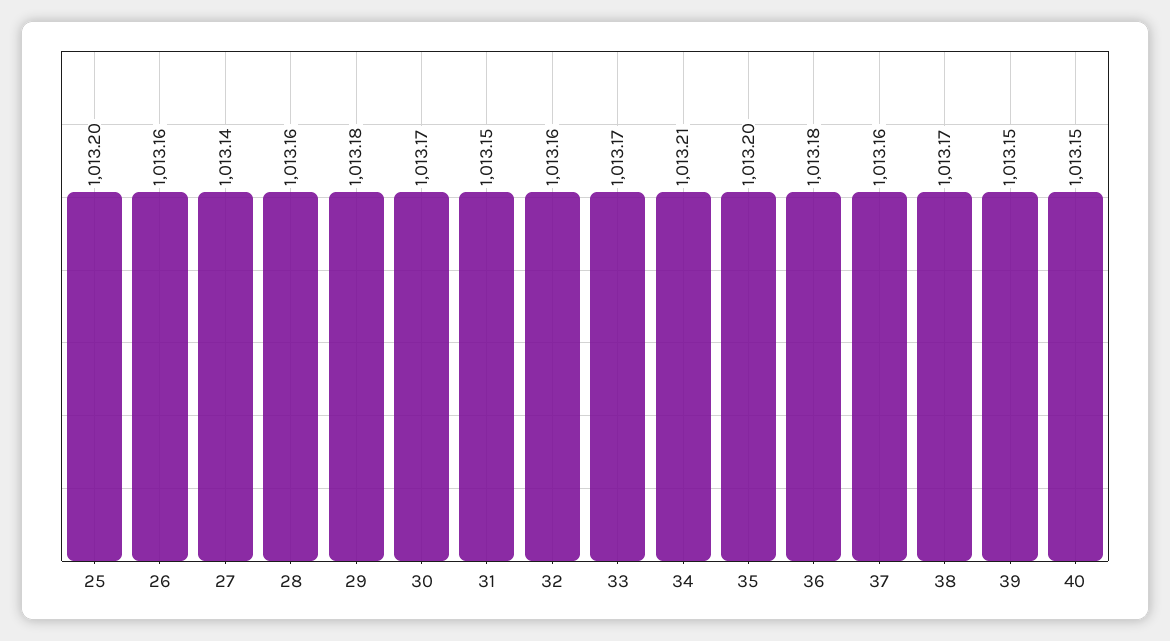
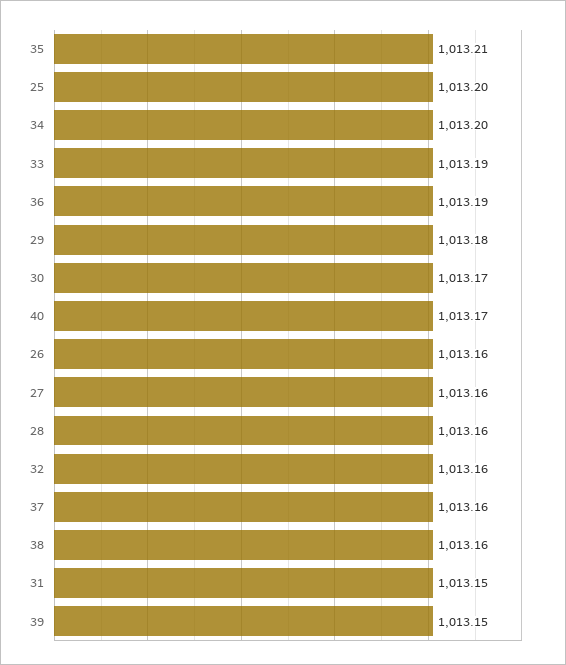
27: 1013.14 -> 1013.16
33: 1013.17 -> 1013.19
34: 1013.21 -> 1013.2
35: 1013.2 -> 1013.21
36: 1013.18 -> 1013.19
38: 1013.17 -> 1013.16
40: 1013.15 -> 1013.17

